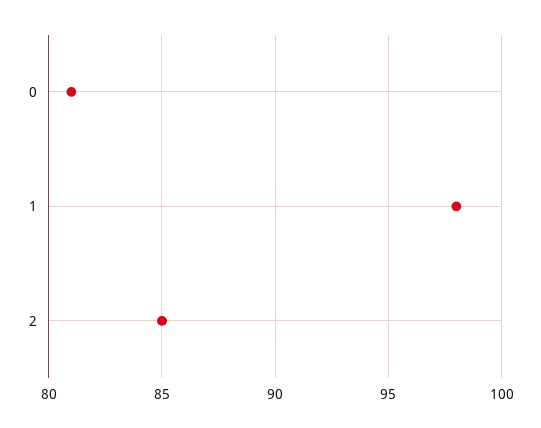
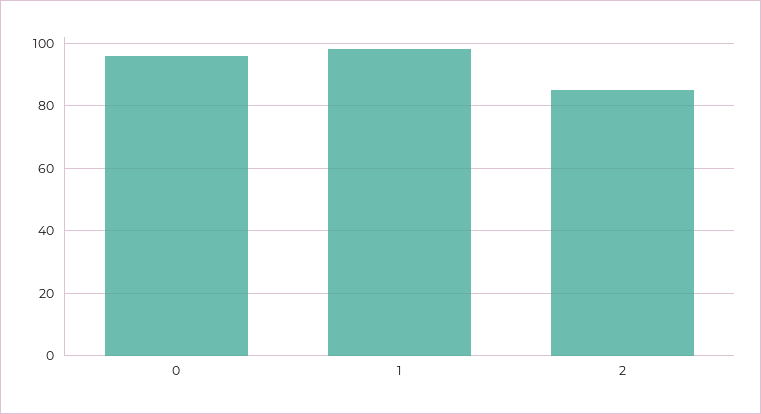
0: 81 -> 95

